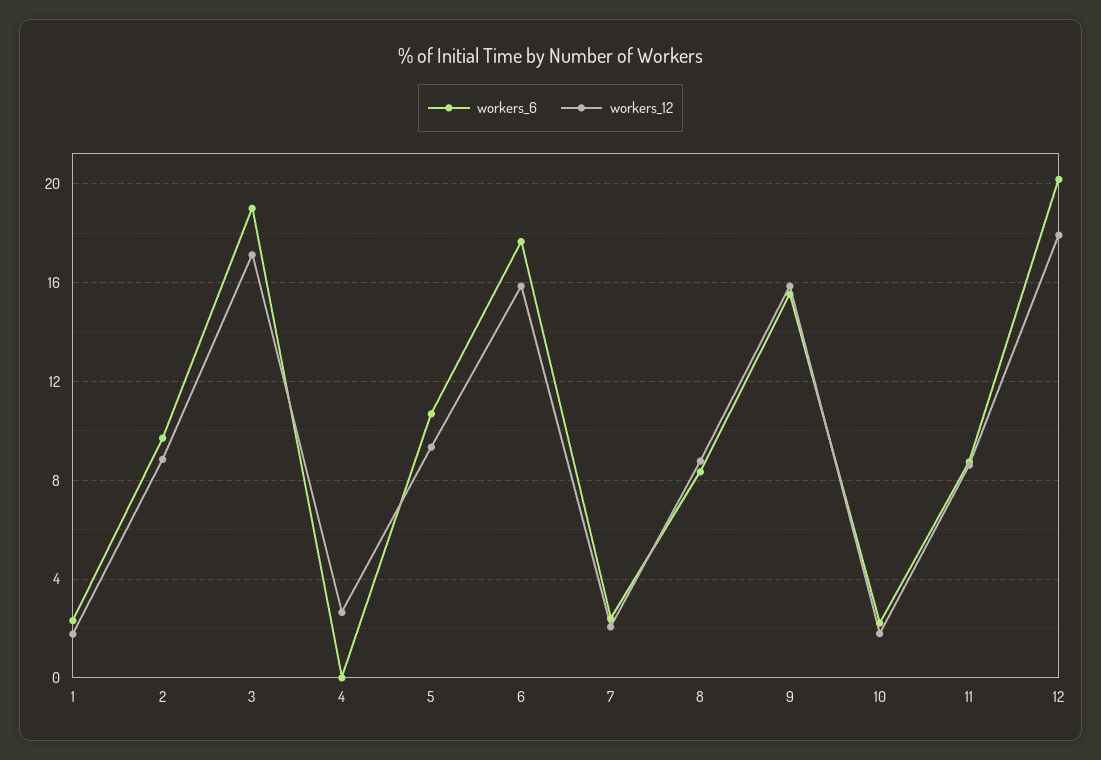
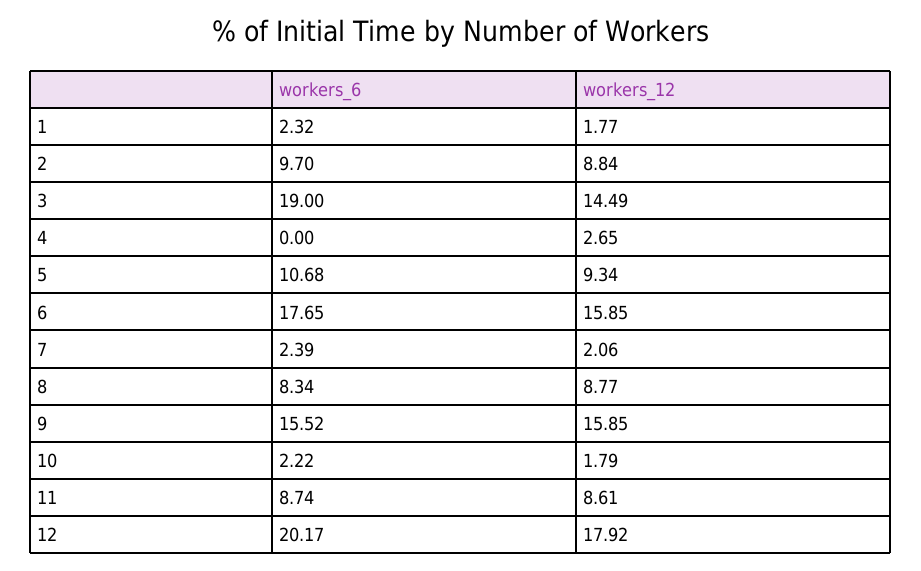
workers_12, 3: 17 -> 14.49

